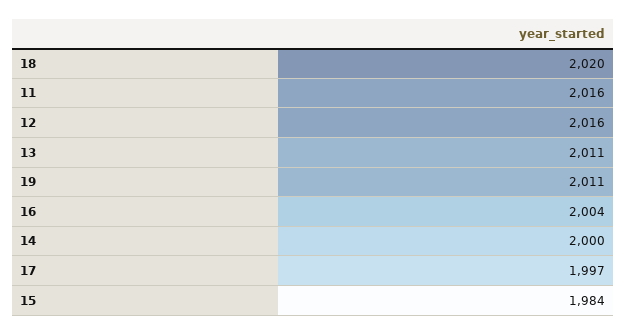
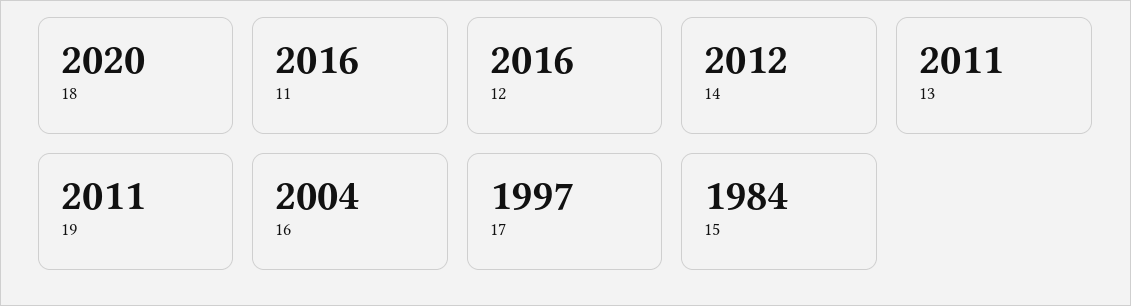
14: 2000 -> 2012

